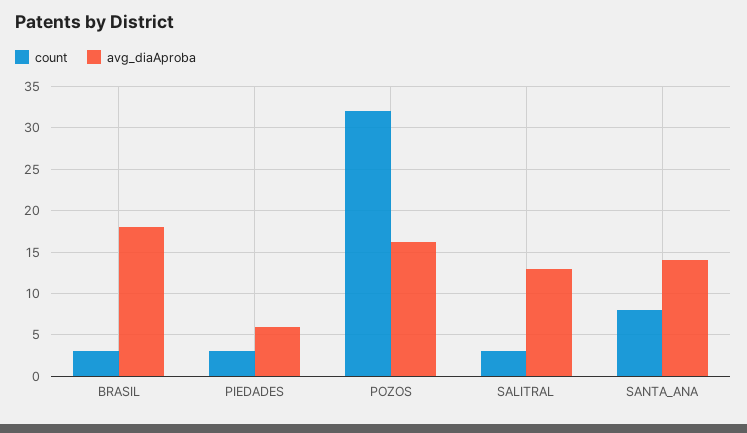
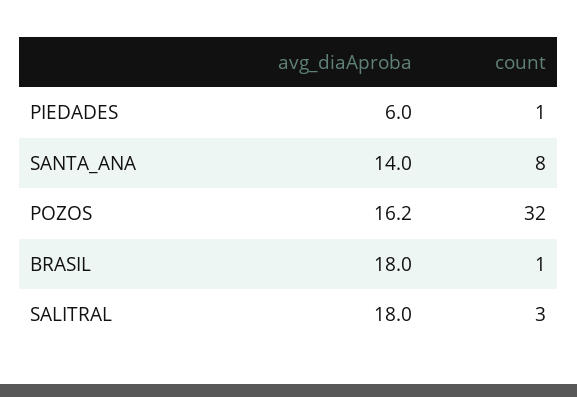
count, BRASIL: 3 -> 1
count, PIEDADES: 3 -> 1
avg_diaAproba, SALITRAL: 13 -> 18

